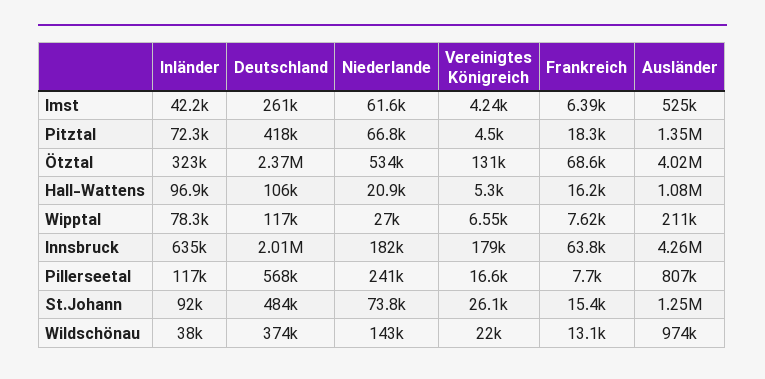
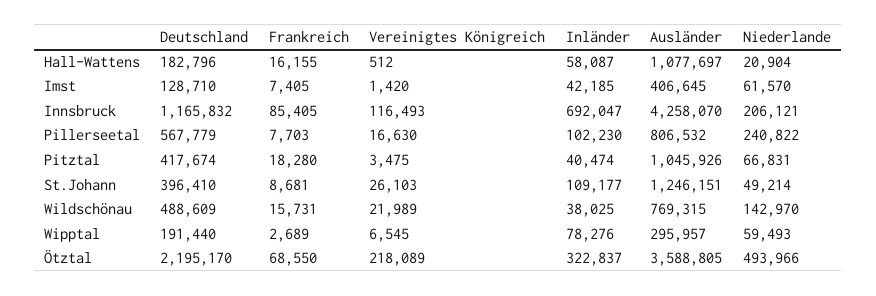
Deutschland, Imst: 261000 -> 128710
Vereinigtes Königreich, Imst: 4240 -> 1420
Frankreich, Imst: 6390 -> 7405
Ausländer, Imst: 525000 -> 406645
Inländer, Pitztal: 72300 -> 40474
Vereinigtes Königreich, Pitztal: 4500 -> 3475
Ausländer, Pitztal: 1350000 -> 1045926
Deutschland, Ötztal: 2370000 -> 2195170
Niederlande, Ötztal: 534000 -> 493966
Vereinigtes Königreich, Ötztal: 131000 -> 218089
Ausländer, Ötztal: 4020000 -> 3588805
Inländer, Hall-Wattens: 96900 -> 58087
Deutschland, Hall-Wattens: 106000 -> 182796
Vereinigtes Königreich, Hall-Wattens: 5300 -> 512
Deutschland, Wipptal: 117000 -> 191440
Niederlande, Wipptal: 27000 -> 59493
Frankreich, Wipptal: 7620 -> 2689
Ausländer, Wipptal: 211000 -> 295957
Inländer, Innsbruck: 635000 -> 692047
Deutschland, Innsbruck: 2010000 -> 1165832
Niederlande, Innsbruck: 182000 -> 206121
Vereinigtes Königreich, Innsbruck: 179000 -> 116493
Frankreich, Innsbruck: 63800 -> 85405
Inländer, Pillerseetal: 117000 -> 102230
Inländer, St.Johann: 92000 -> 109177
Deutschland, St.Johann: 484000 -> 396410
Niederlande, St.Johann: 73800 -> 49214
Frankreich, St.Johann: 15400 -> 8681
Deutschland, Wildschönau: 374000 -> 488609
Frankreich, Wildschönau: 13100 -> 15731
Ausländer, Wildschönau: 974000 -> 769315

